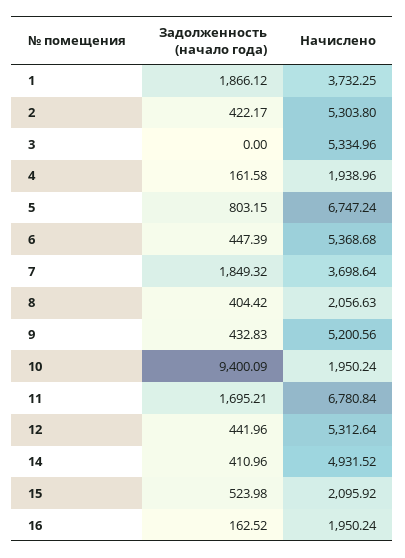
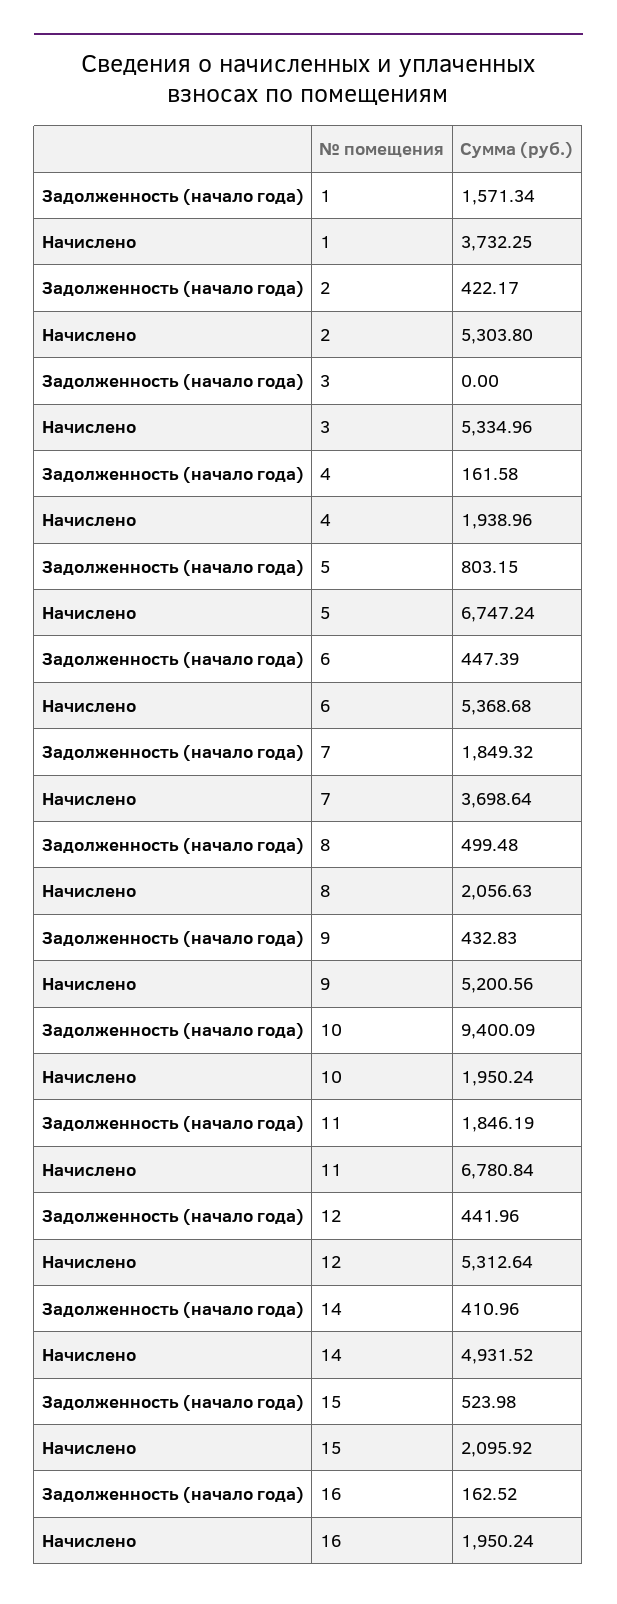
Задолженность (начало года), 1: 1866.12 -> 1571.34
Задолженность (начало года), 8: 404.42 -> 499.48
Задолженность (начало года), 11: 1695.21 -> 1846.19

